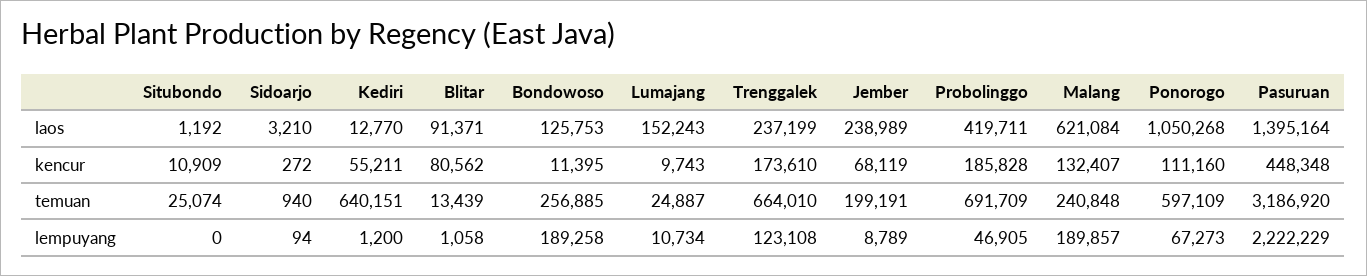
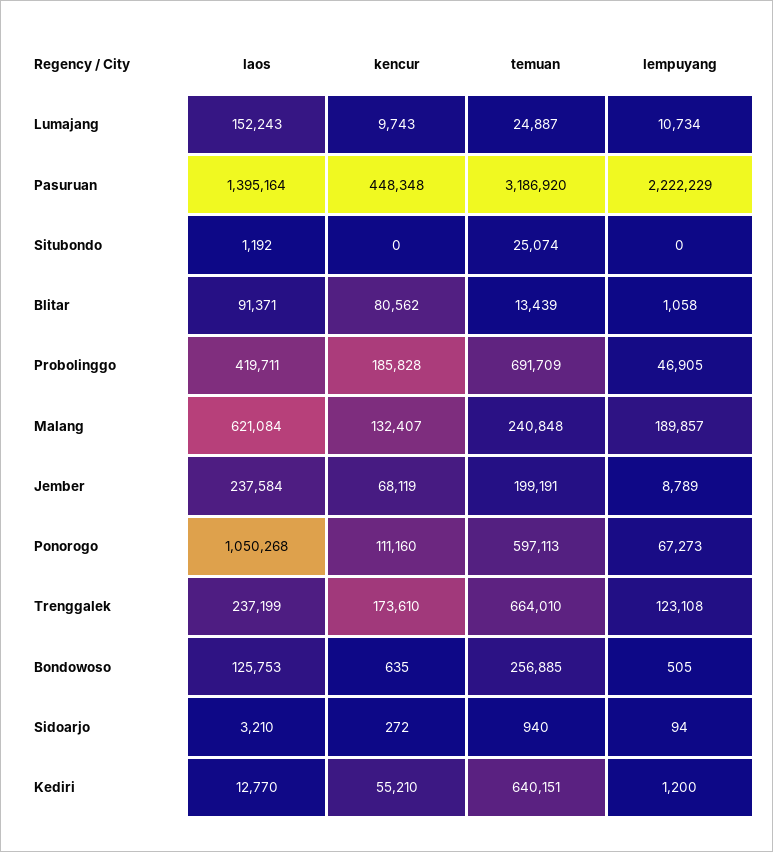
Jember, laos: 238989 -> 237584
Situbondo, kencur: 10909 -> 0
Kediri, kencur: 55211 -> 55210
Bondowoso, kencur: 11395 -> 635
Ponorogo, temuan: 597109 -> 597113
Bondowoso, lempuyang: 189258 -> 505

